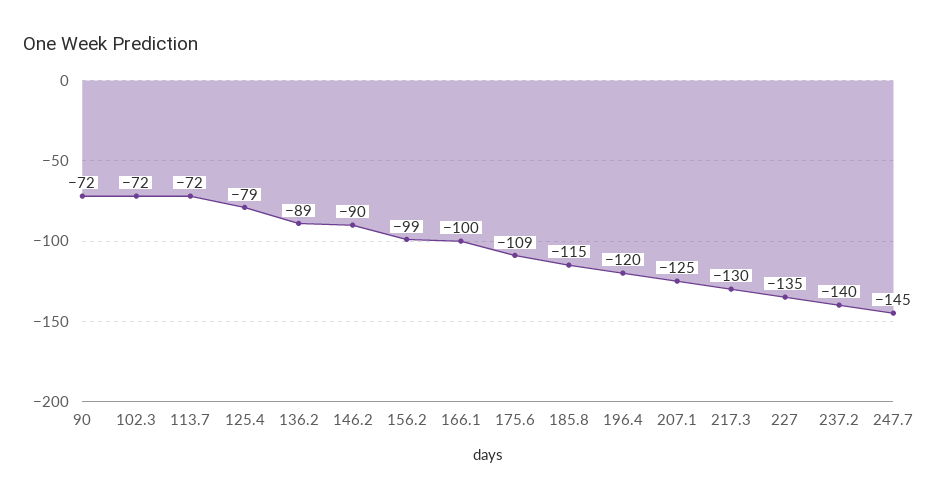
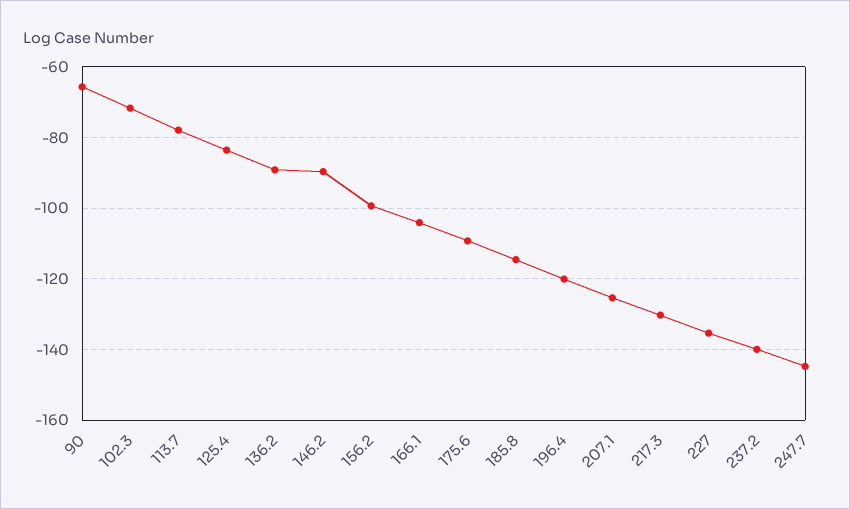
90: -72 -> -66
113.7: -72 -> -78
125.4: -79 -> -84
166.1: -100 -> -104

